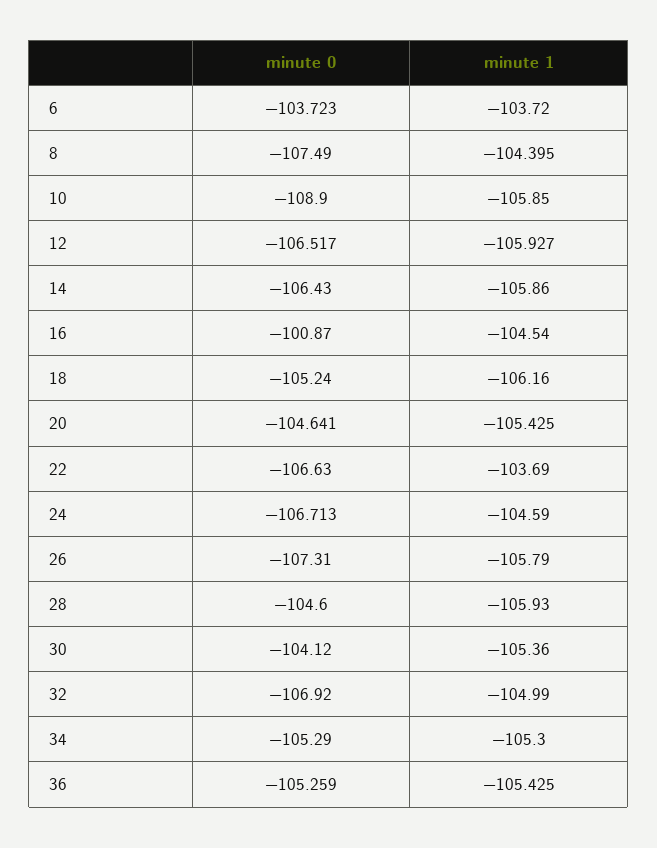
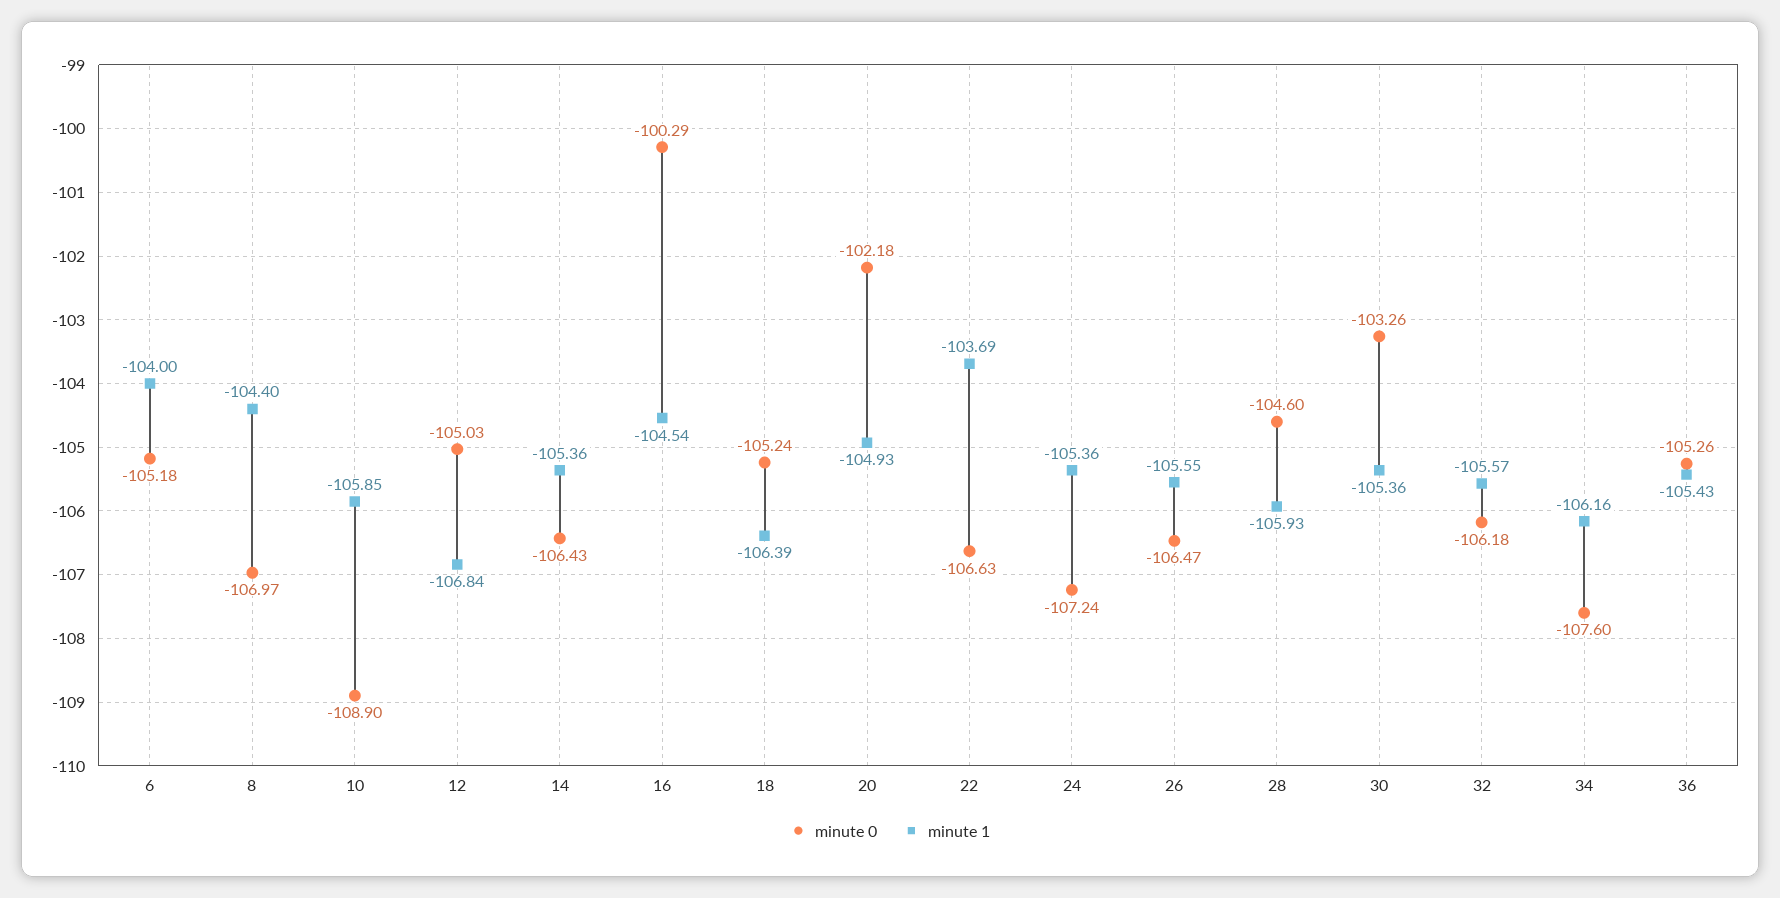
minute 0, 6: -103.723 -> -105.18
minute 1, 6: -103.72 -> -104
minute 0, 8: -107.49 -> -106.97
minute 0, 12: -106.517 -> -105.03
minute 1, 12: -105.927 -> -106.84
minute 1, 14: -105.86 -> -105.36
minute 0, 16: -100.87 -> -100.29
minute 1, 18: -106.16 -> -106.39
minute 0, 20: -104.641 -> -102.18
minute 1, 20: -105.425 -> -104.93
minute 0, 24: -106.713 -> -107.24
minute 1, 24: -104.59 -> -105.36
minute 0, 26: -107.31 -> -106.47
minute 1, 26: -105.79 -> -105.55
minute 0, 30: -104.12 -> -103.26
minute 0, 32: -106.92 -> -106.18
minute 1, 32: -104.99 -> -105.57
minute 0, 34: -105.29 -> -107.6
minute 1, 34: -105.3 -> -106.16

